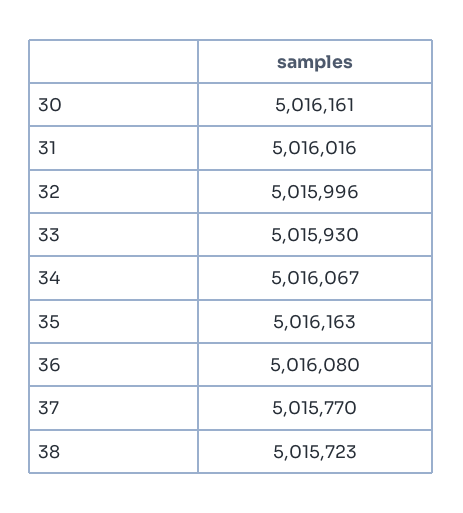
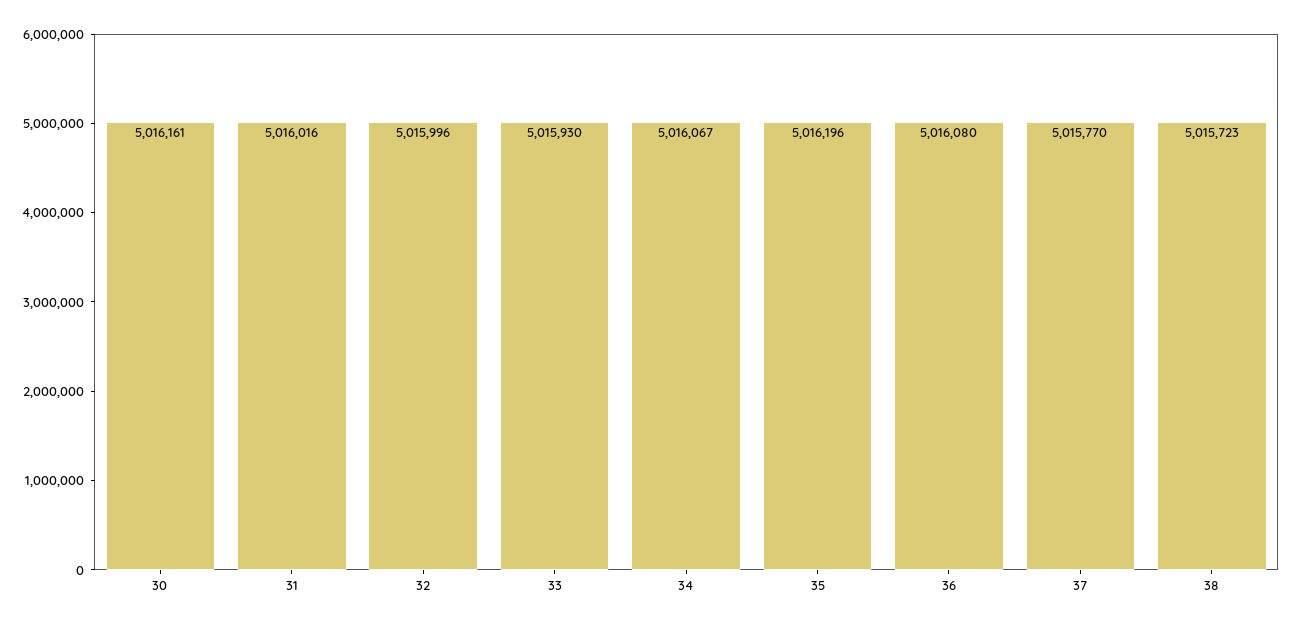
35: 5016163 -> 5016196

